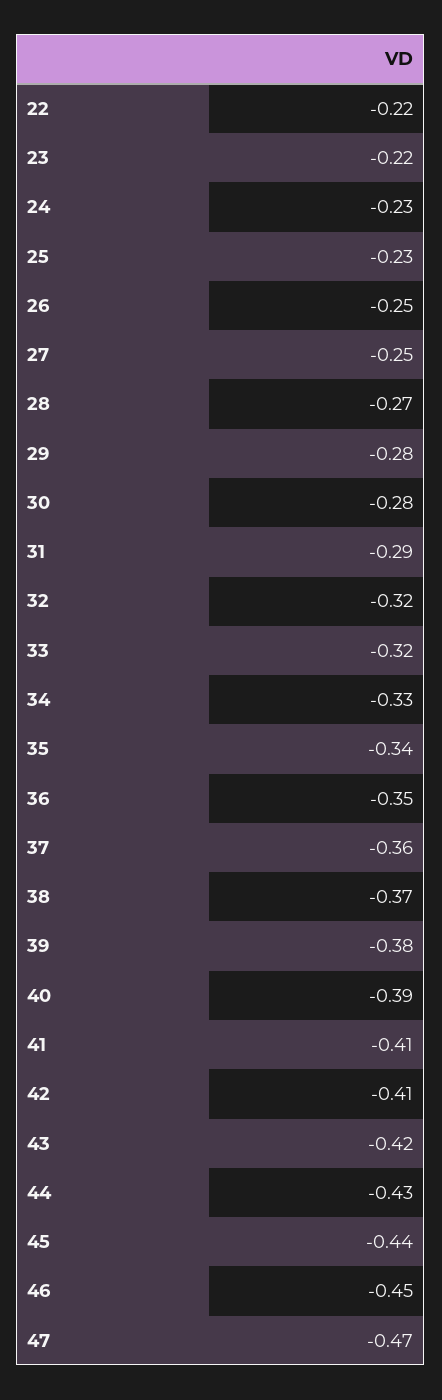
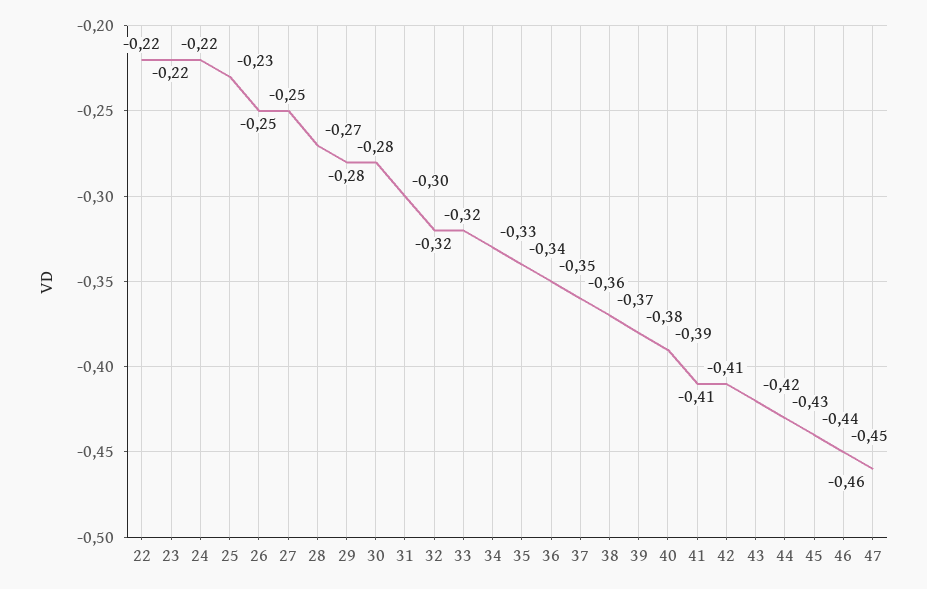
24: -0.23 -> -0.22
31: -0.29 -> -0.3
47: -0.47 -> -0.46

